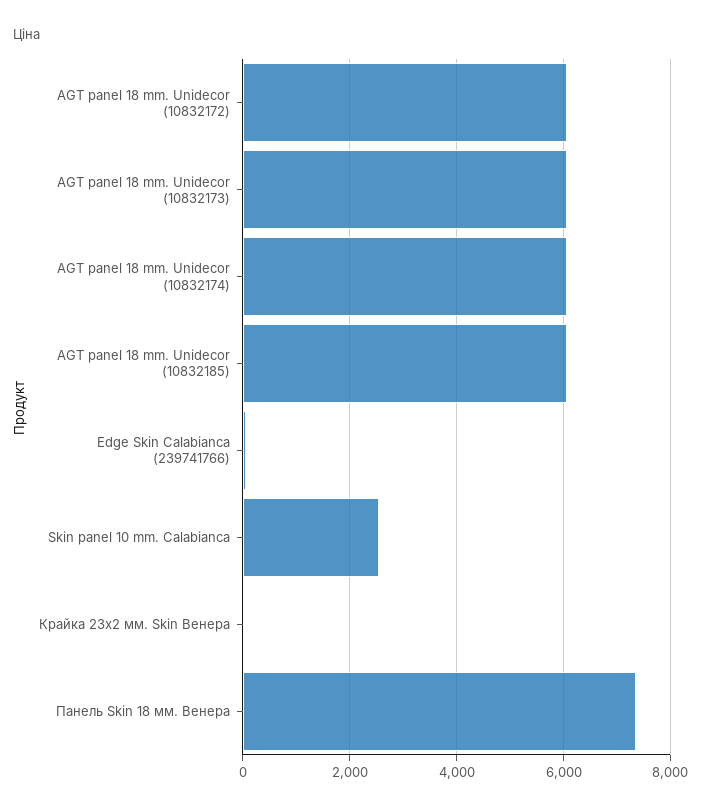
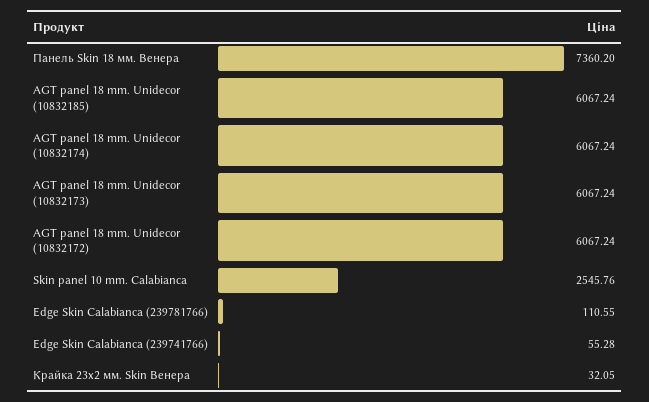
Edge Skin Calabianca (239781766): none -> 110.55

